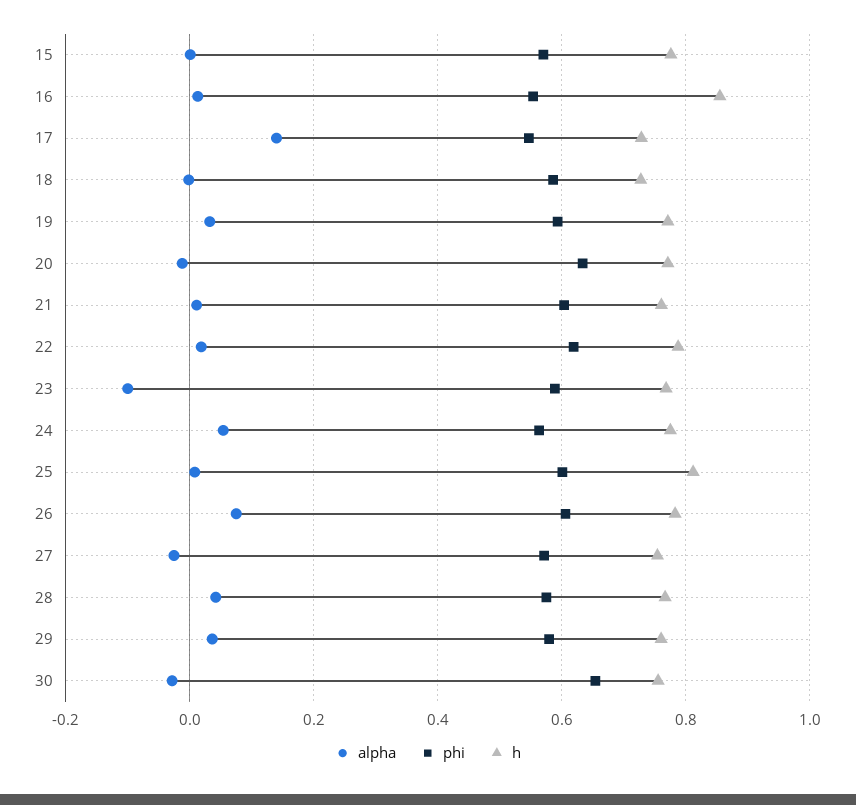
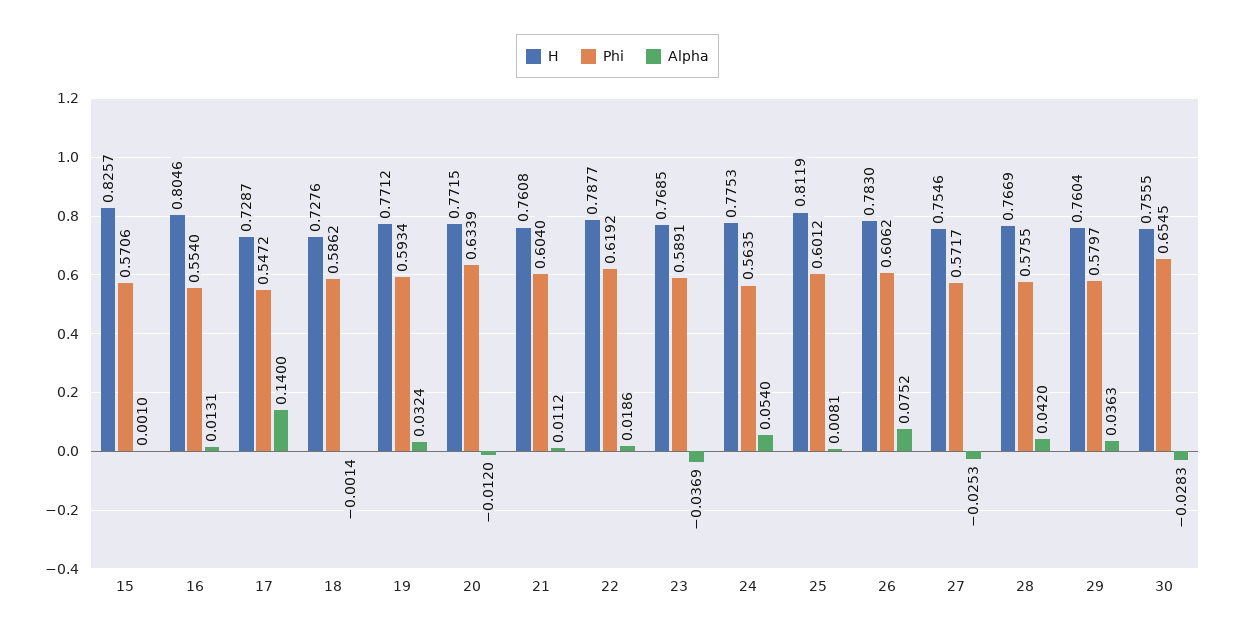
h, 15: 0.78 -> 0.8257
h, 16: 0.86 -> 0.8046
alpha, 23: -0.1 -> -0.0369

